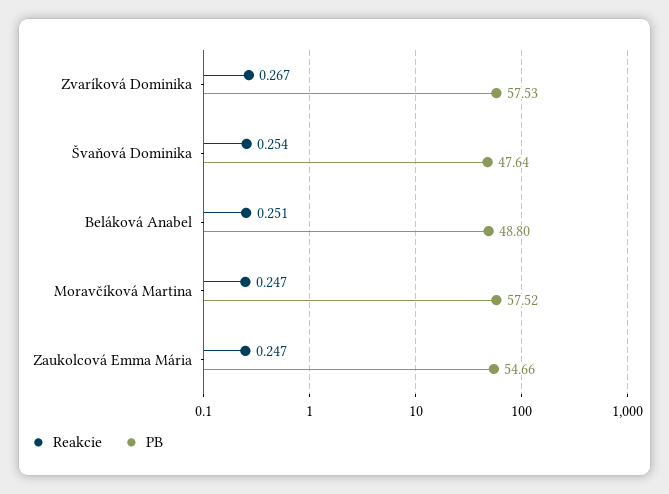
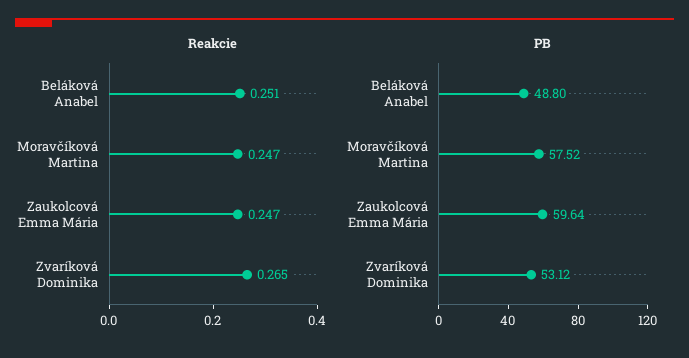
Reakcie, Zvaríková Dominika: 0.267 -> 0.265
PB, Zvaríková Dominika: 57.53 -> 53.12
Reakcie, Švaňová Dominika: 0.254 -> none
PB, Švaňová Dominika: 47.64 -> none
PB, Zaukolcová Emma Mária: 54.66 -> 59.64

